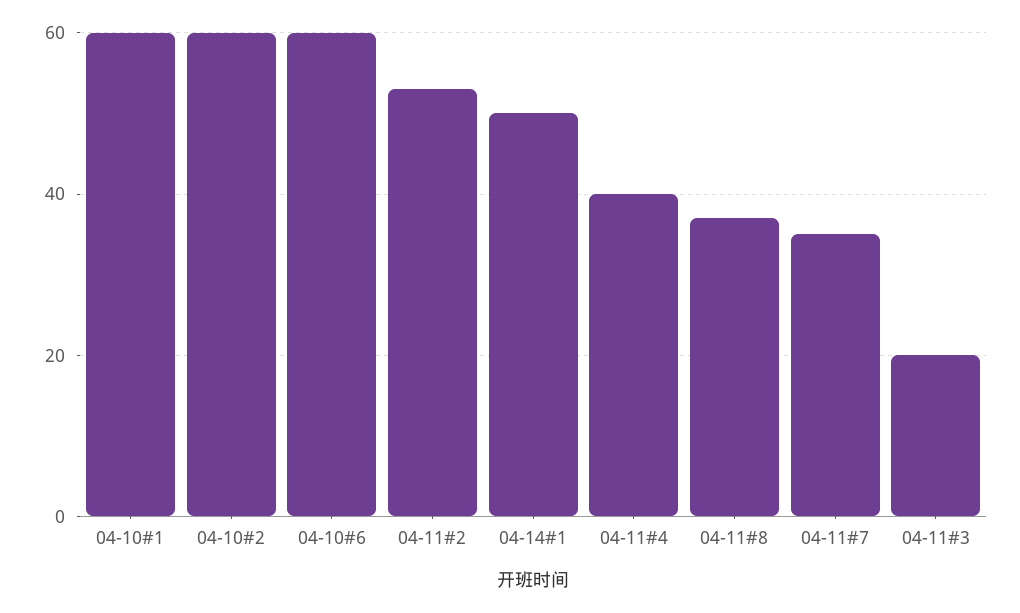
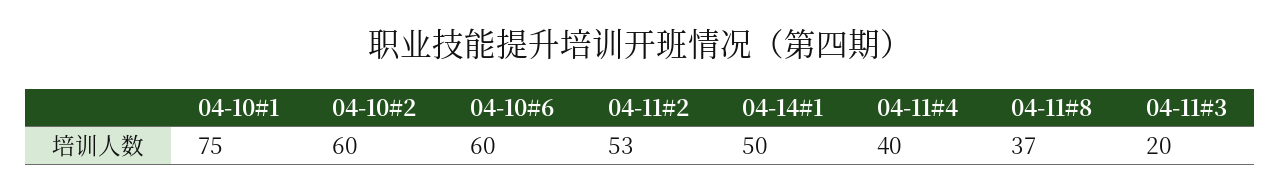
04-10#1: 60 -> 75
04-11#7: 35 -> none

